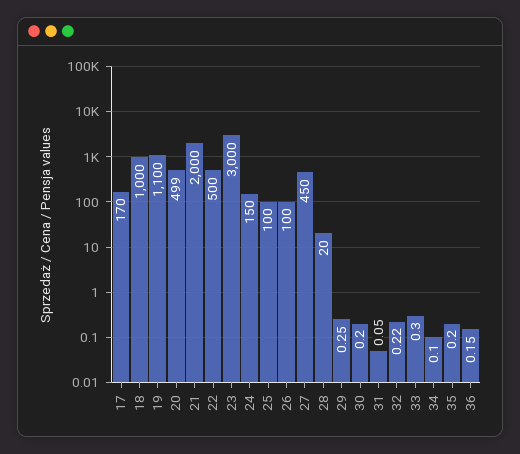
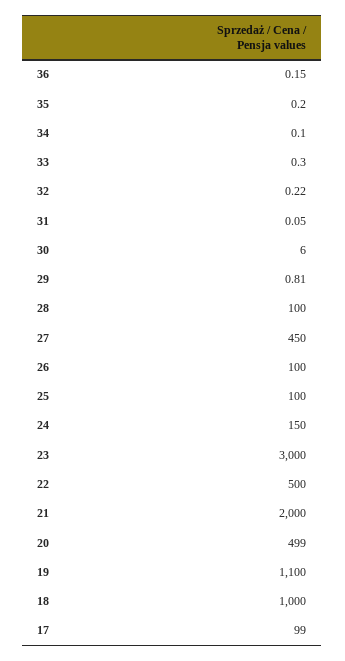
17: 170 -> 99
28: 20 -> 100
29: 0.25 -> 0.81
30: 0.2 -> 6

